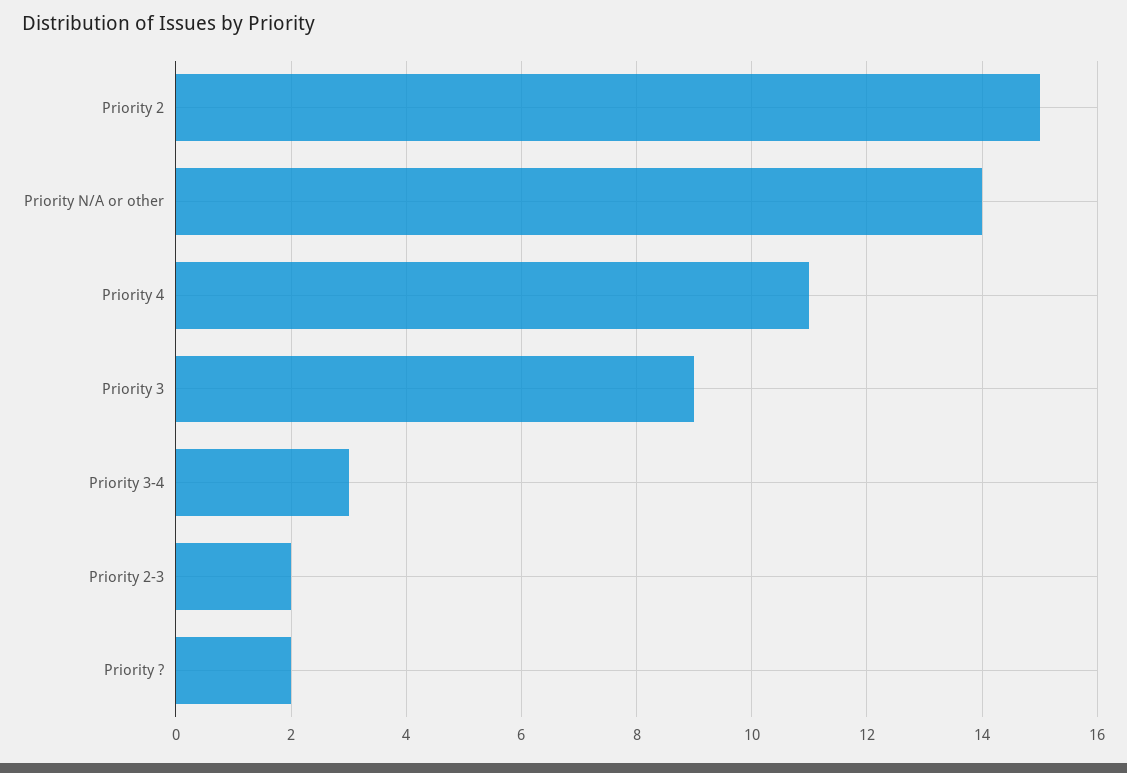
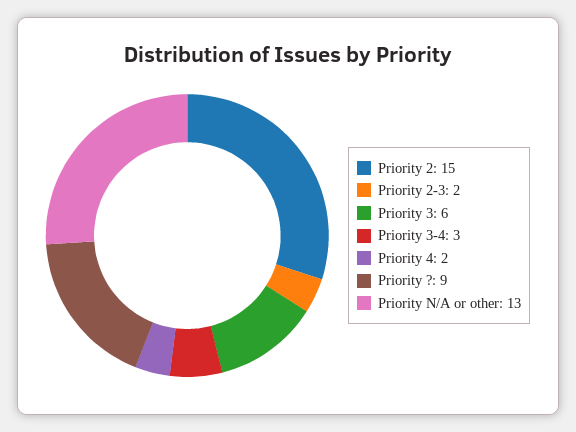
Priority N/A or other: 14 -> 13
Priority 4: 11 -> 2
Priority 3: 9 -> 6
Priority ?: 2 -> 9

